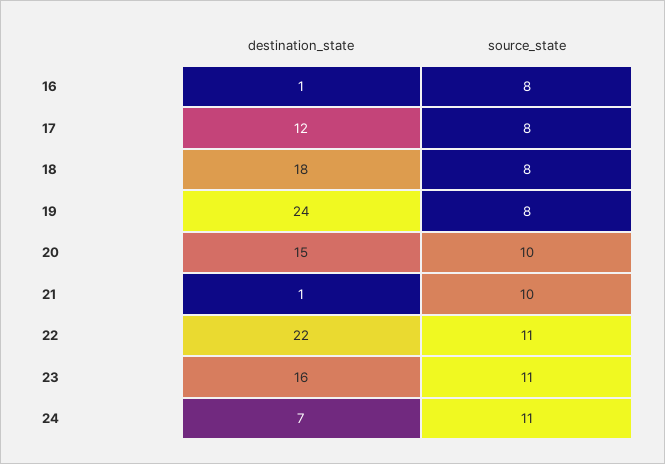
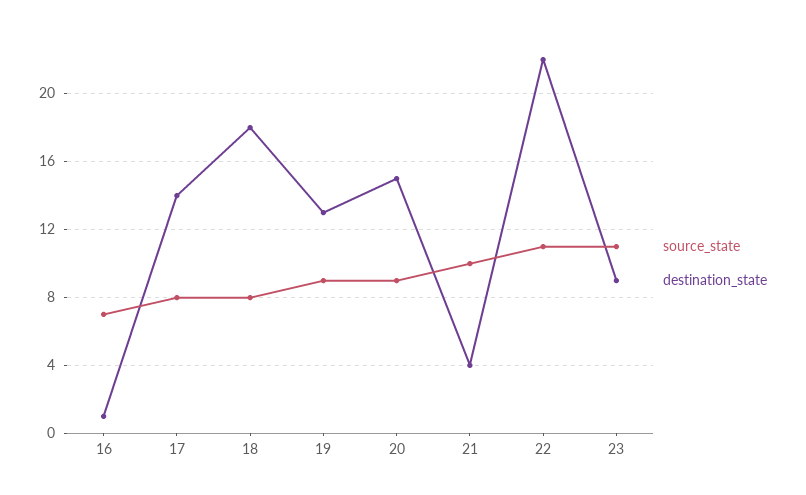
source_state, 16: 8 -> 7
destination_state, 17: 12 -> 14
destination_state, 19: 24 -> 13
source_state, 19: 8 -> 9
source_state, 20: 10 -> 9
destination_state, 21: 1 -> 4
destination_state, 23: 16 -> 9
destination_state, 24: 7 -> none
source_state, 24: 11 -> none

